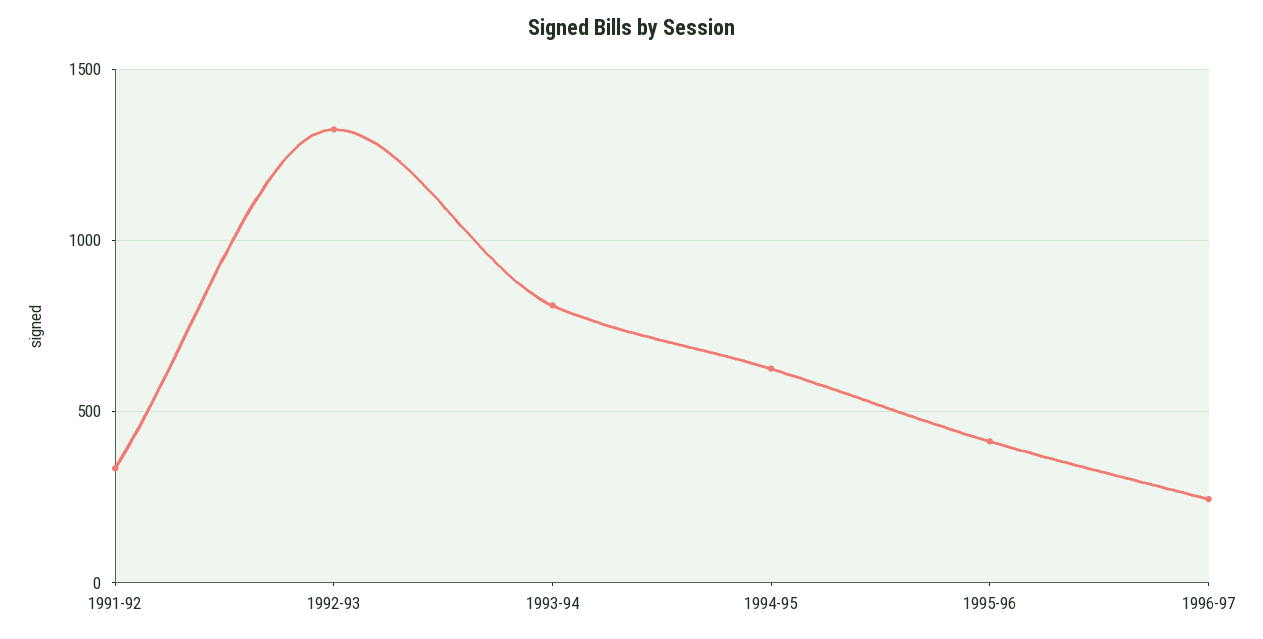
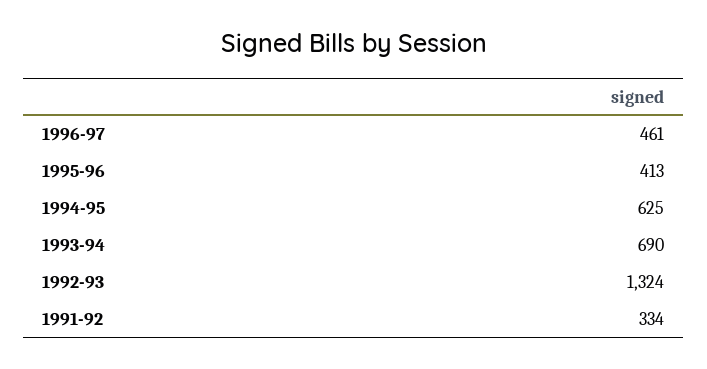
1993-94: 800 -> 690
1996-97: 250 -> 461

